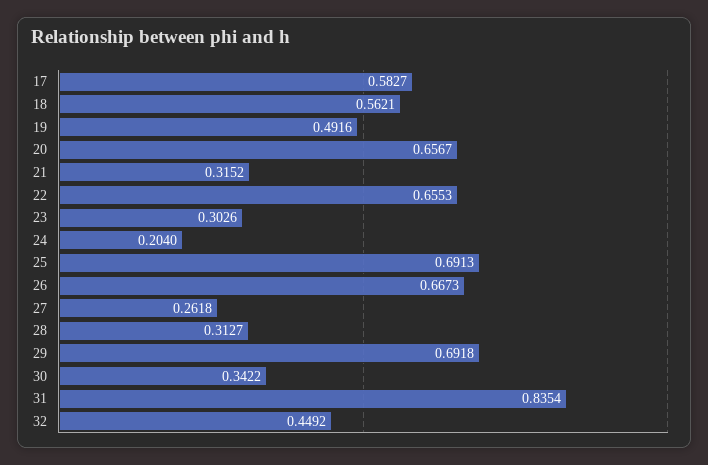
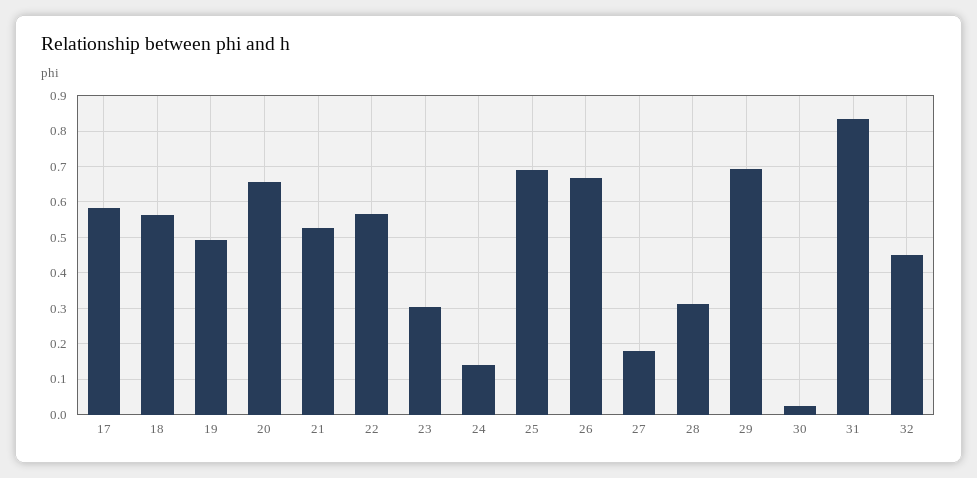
21: 0.3152 -> 0.52
22: 0.6553 -> 0.56
24: 0.204 -> 0.14
27: 0.2618 -> 0.18
30: 0.3422 -> 0.02

